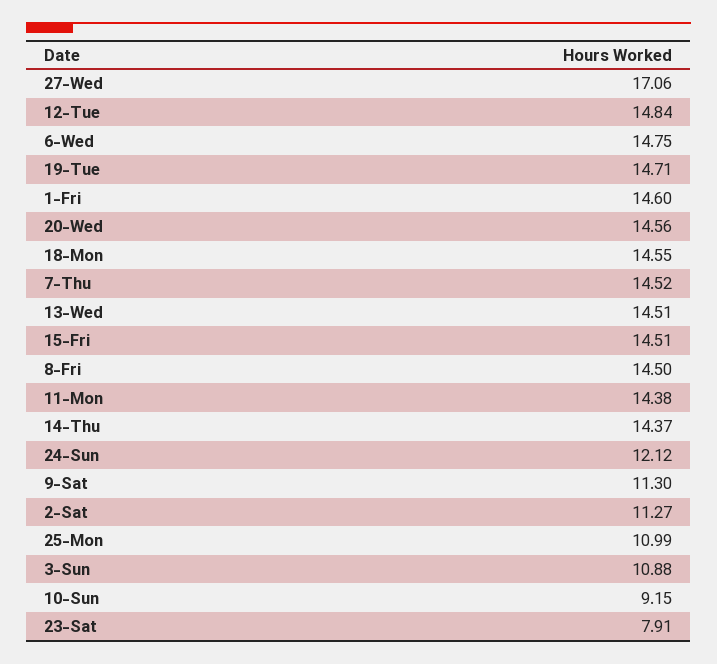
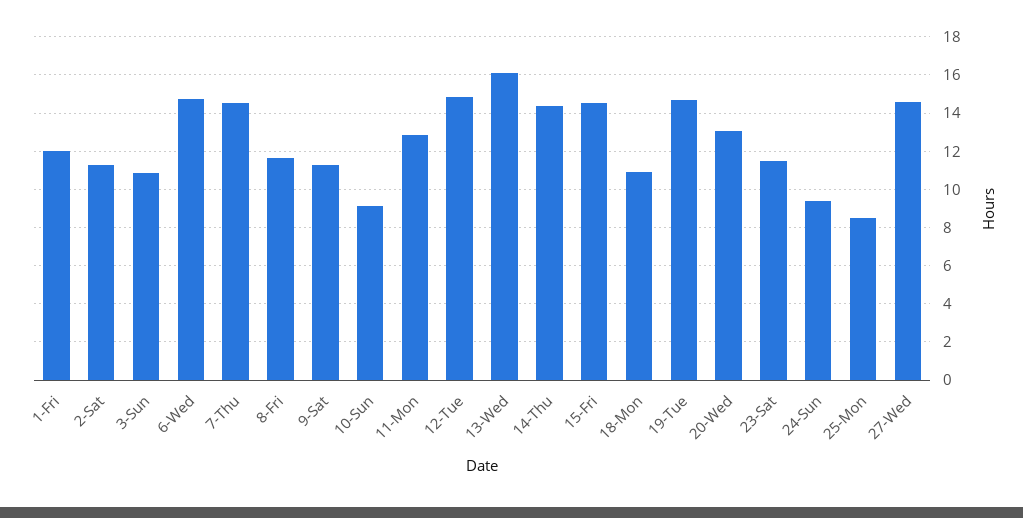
27-Wed: 17.06 -> 14.5
1-Fri: 14.6 -> 12
20-Wed: 14.56 -> 13
18-Mon: 14.55 -> 11
13-Wed: 14.51 -> 16
8-Fri: 14.5 -> 11.5
11-Mon: 14.38 -> 13
24-Sun: 12.12 -> 9.5
25-Mon: 10.99 -> 8.5
23-Sat: 7.91 -> 11.5

